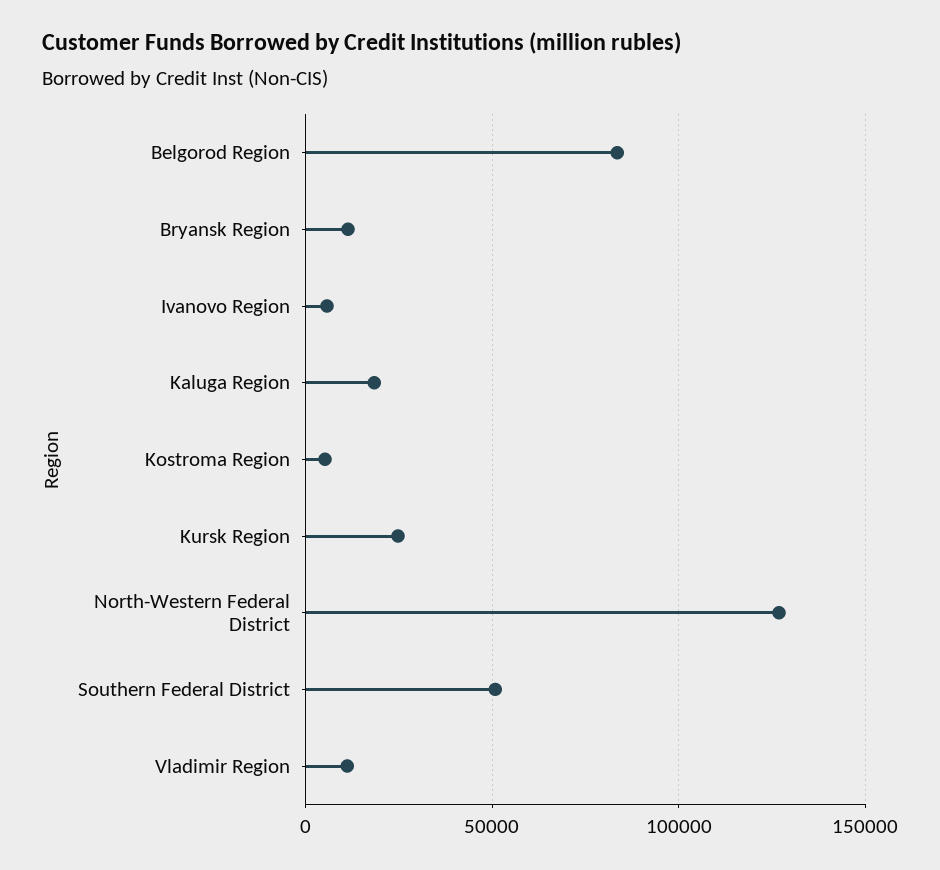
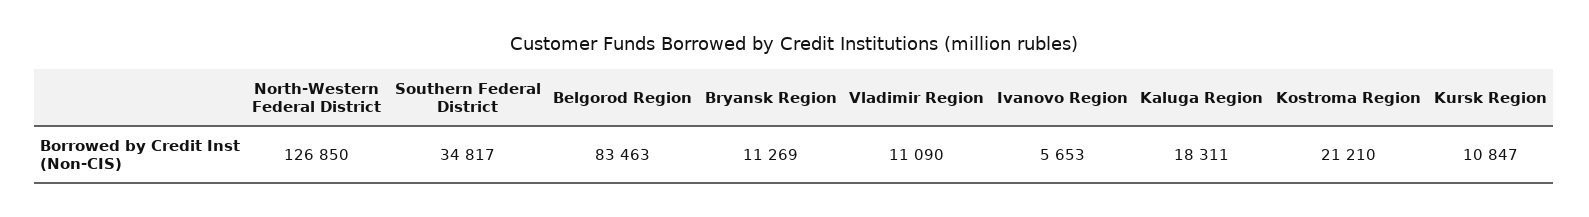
Kostroma Region: 5000 -> 21210
Kursk Region: 25000 -> 10847
Southern Federal District: 50000 -> 34817

